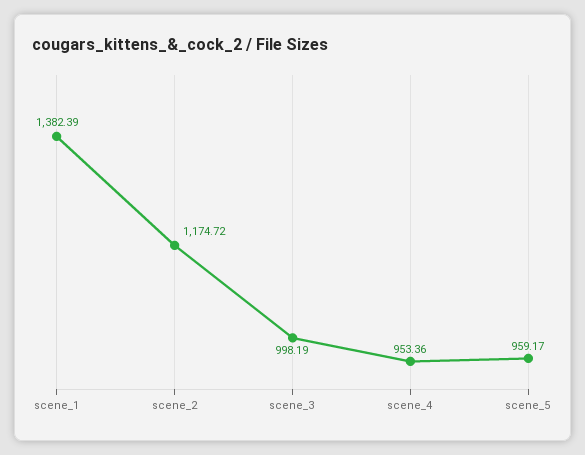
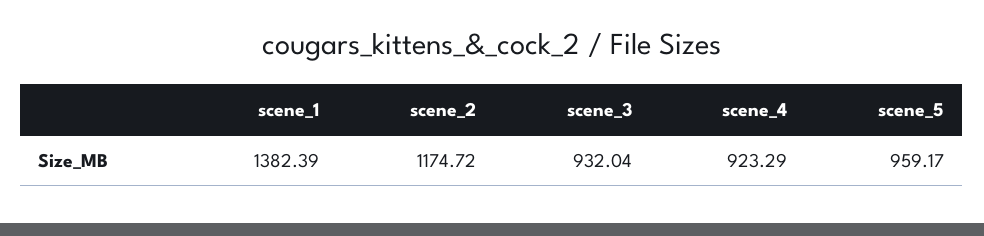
scene_3: 998.19 -> 932.04
scene_4: 953.36 -> 923.29

